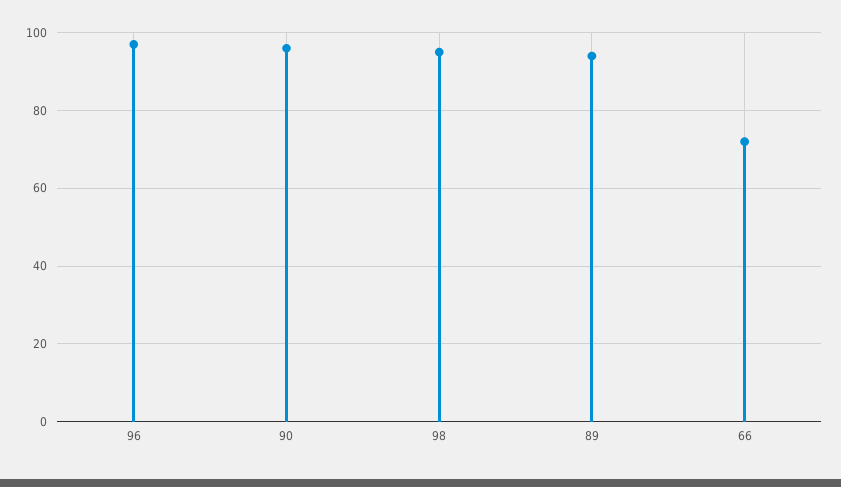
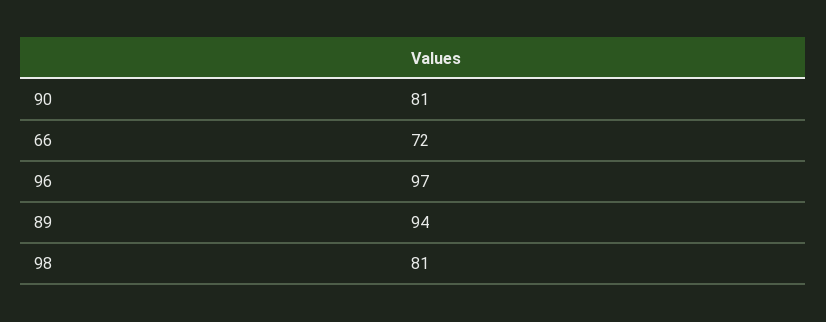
90: 95 -> 81
98: 95 -> 81

